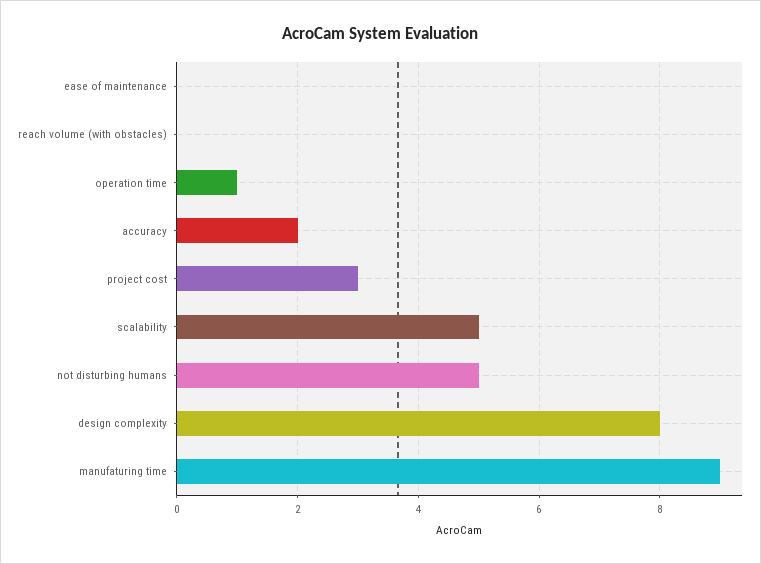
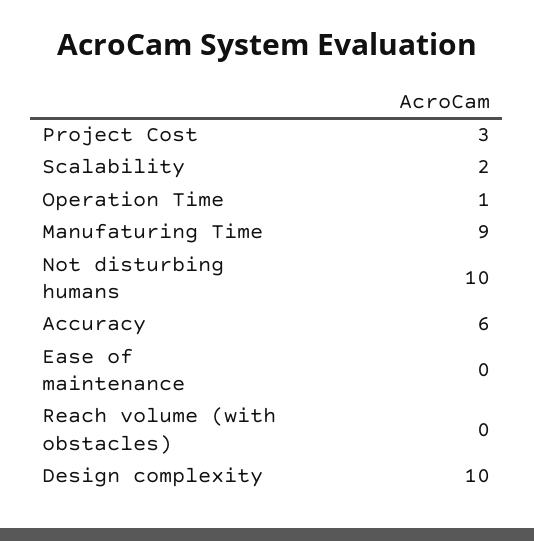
accuracy: 2 -> 6
scalability: 5 -> 2
not disturbing humans: 5 -> 10
design complexity: 8 -> 10

